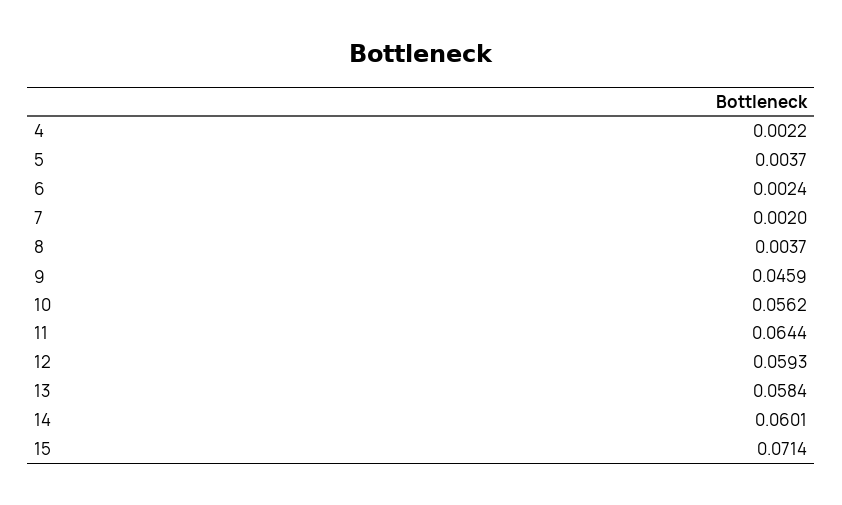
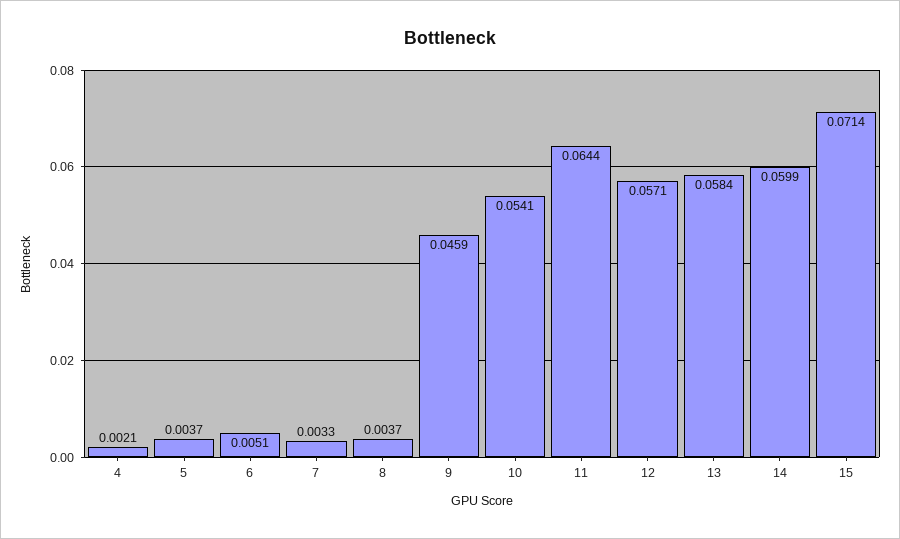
4: 0.0022 -> 0.0021
6: 0.0024 -> 0.0051
7: 0.002 -> 0.0033
10: 0.0562 -> 0.0541
12: 0.0593 -> 0.0571
14: 0.0601 -> 0.0599

